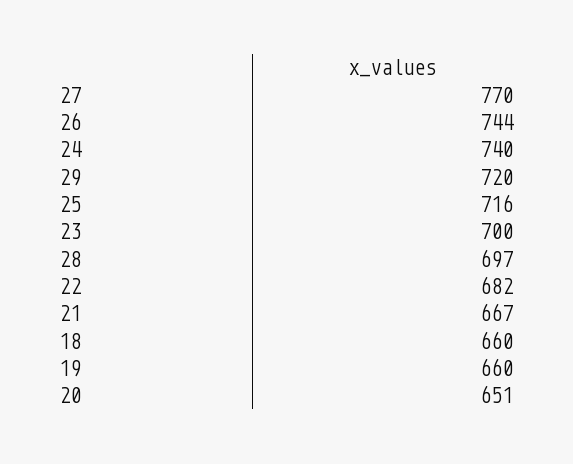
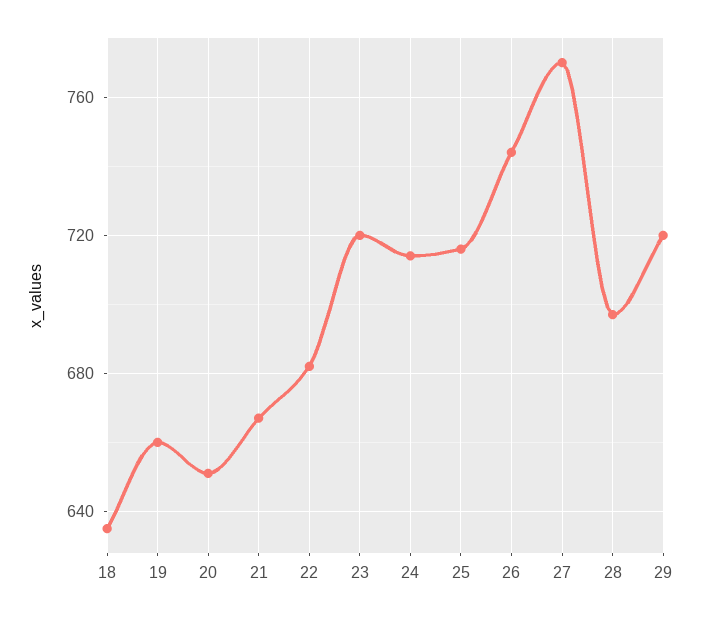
24: 740 -> 715
23: 700 -> 720
18: 660 -> 635

